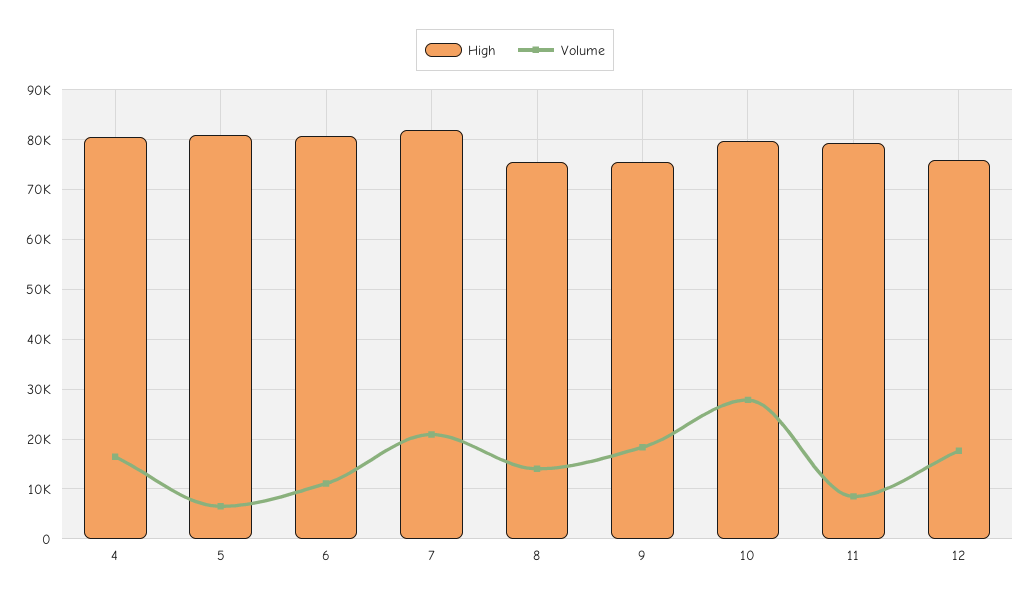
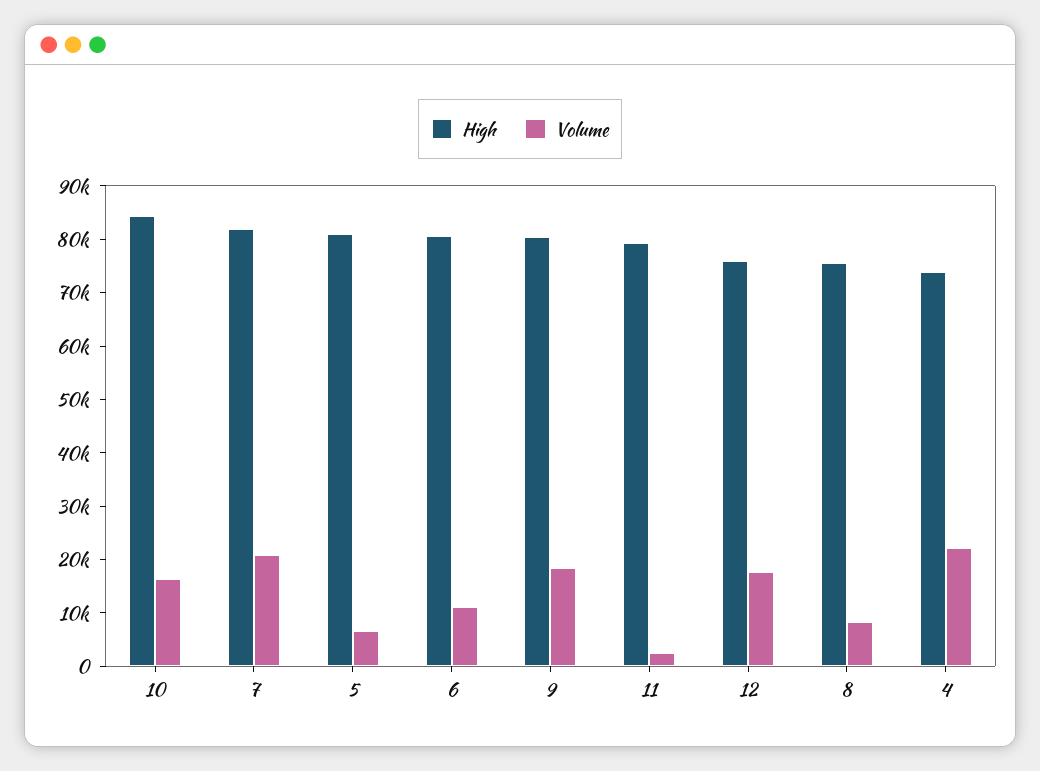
High, 4: 80000 -> 74000
Volume, 4: 16000 -> 22000
Volume, 8: 14000 -> 8000
High, 9: 76000 -> 80000
High, 10: 80000 -> 84000
Volume, 10: 28000 -> 16000
Volume, 11: 8000 -> 2000

